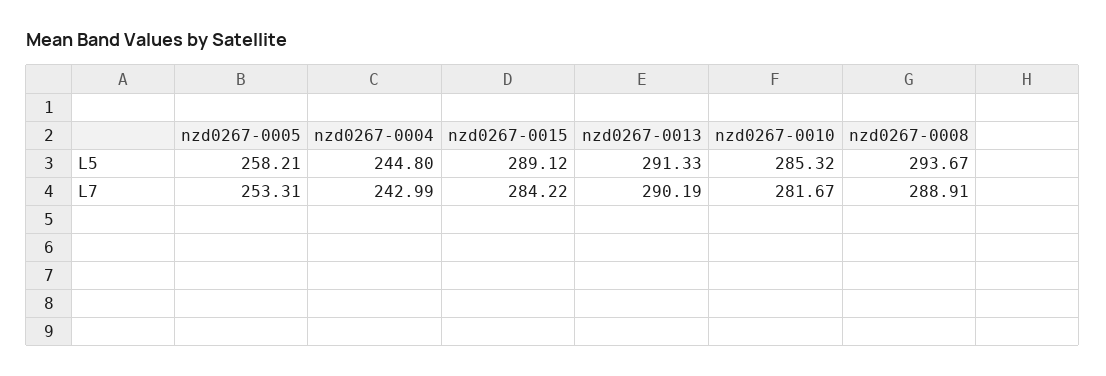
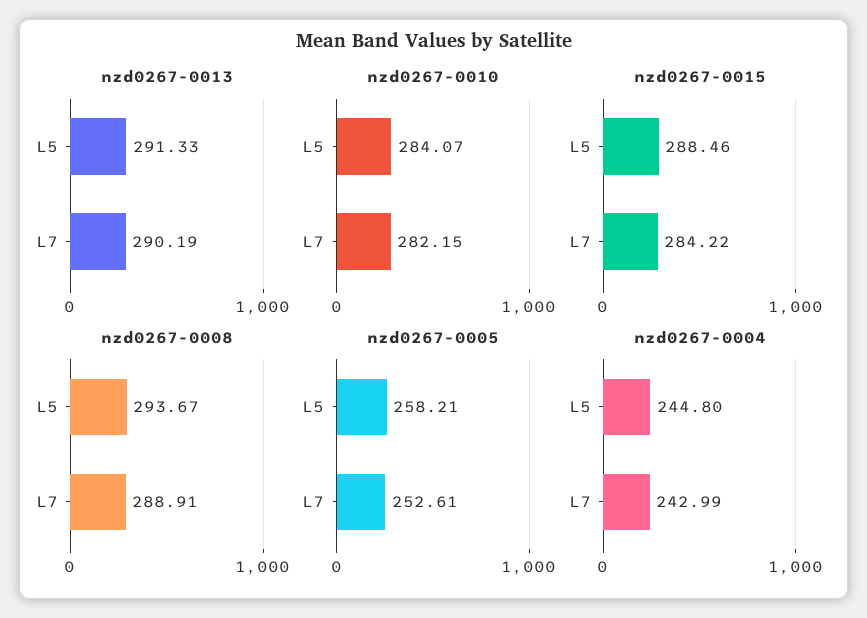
nzd0267-0015, L5: 289.12 -> 288.46
nzd0267-0010, L5: 285.32 -> 284.07
nzd0267-0005, L7: 253.31 -> 252.61
nzd0267-0010, L7: 281.67 -> 282.15

